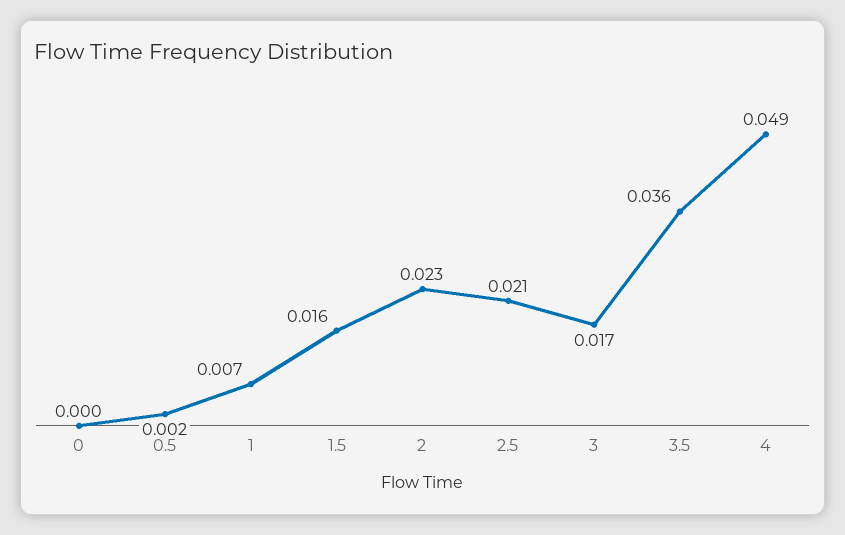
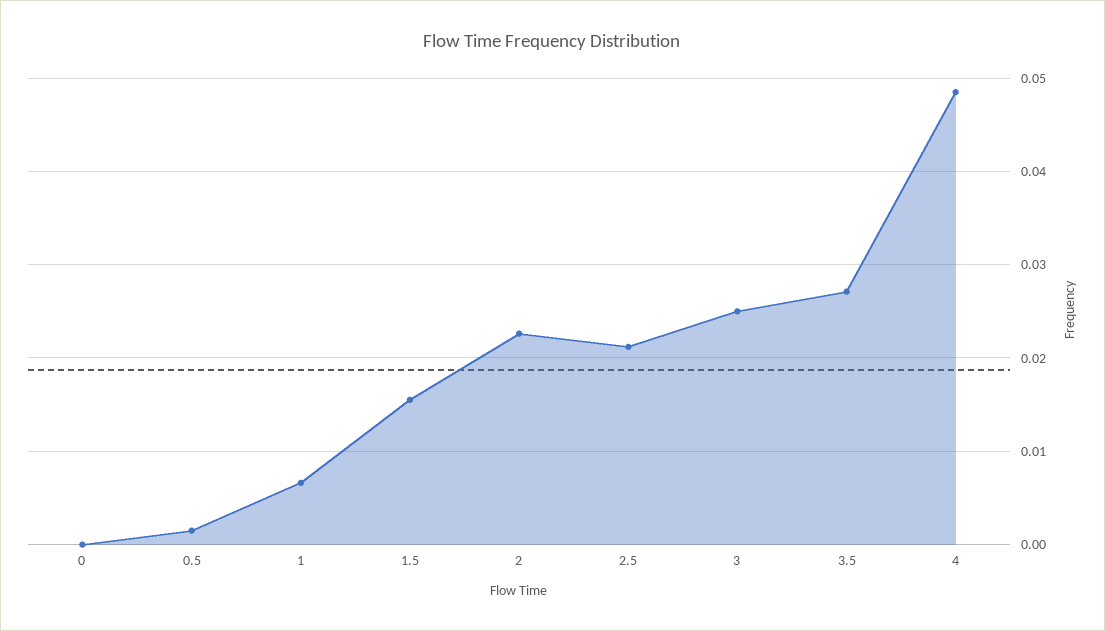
3: 0.017 -> 0.025
3.5: 0.036 -> 0.027

